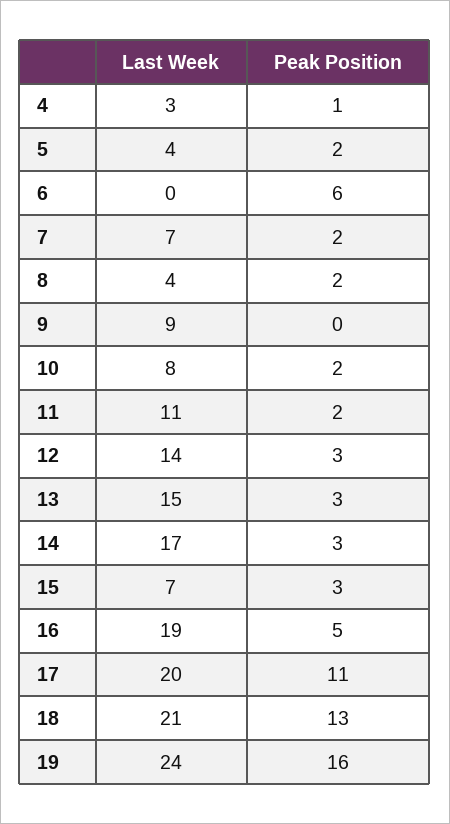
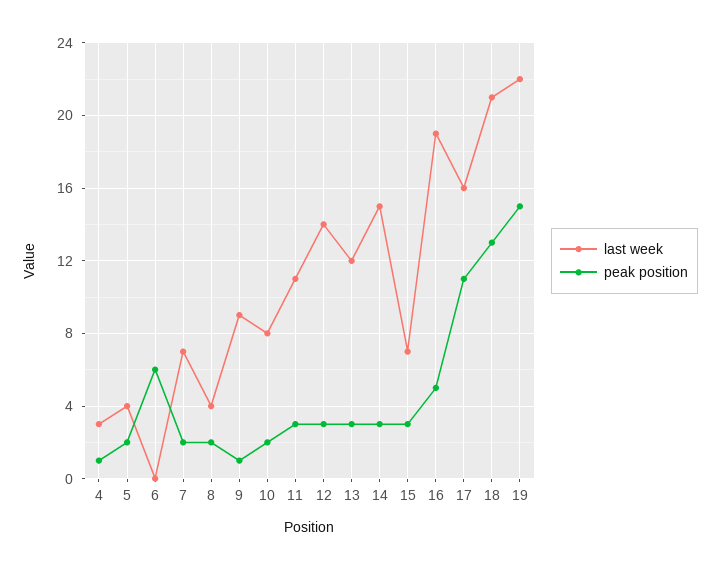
Peak Position, 9: 0 -> 1
Peak Position, 11: 2 -> 3
Last Week, 13: 15 -> 12
Last Week, 14: 17 -> 15
Last Week, 17: 20 -> 16
Last Week, 19: 24 -> 22
Peak Position, 19: 16 -> 15

